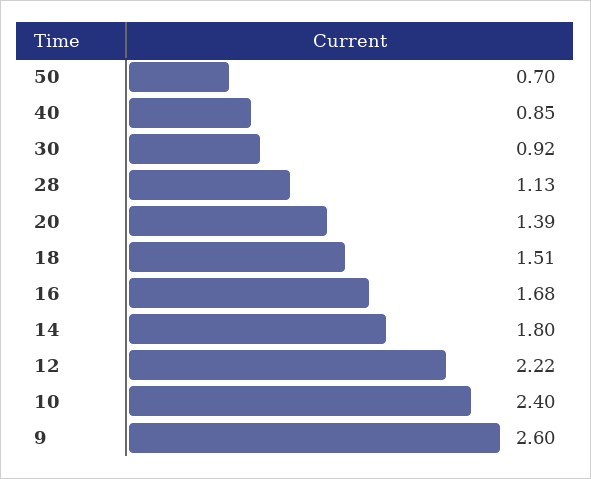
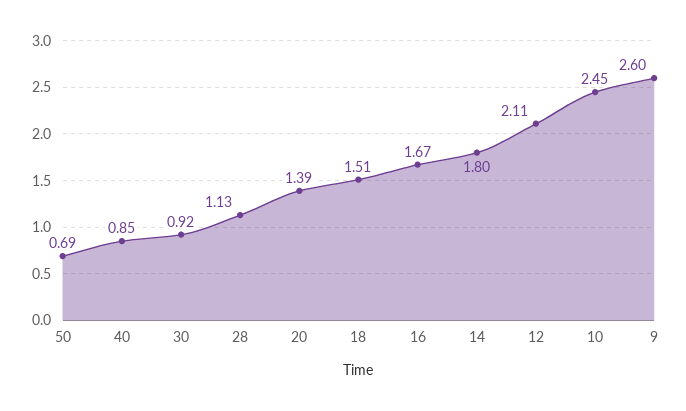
50: 0.7 -> 0.69
16: 1.68 -> 1.67
12: 2.22 -> 2.11
10: 2.4 -> 2.45

